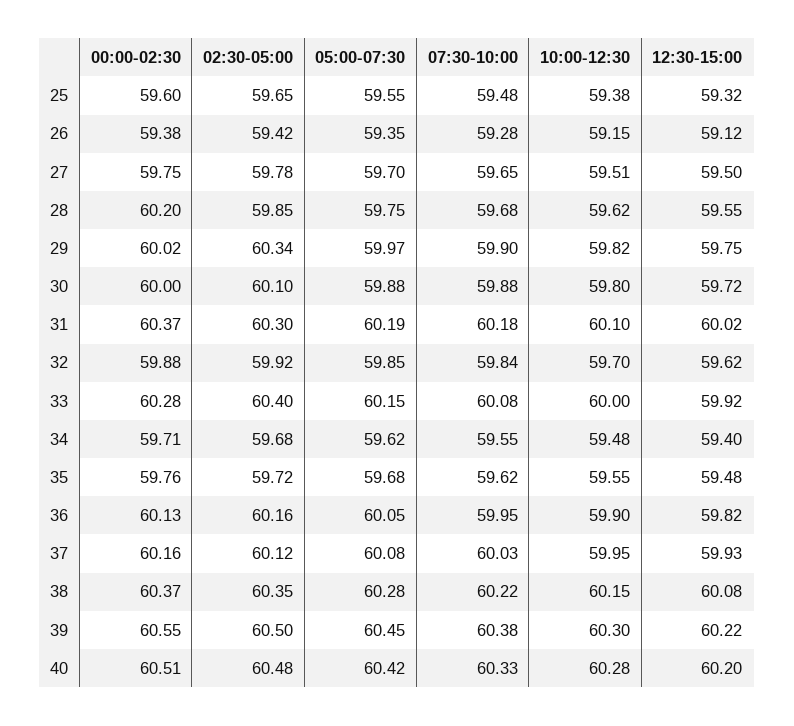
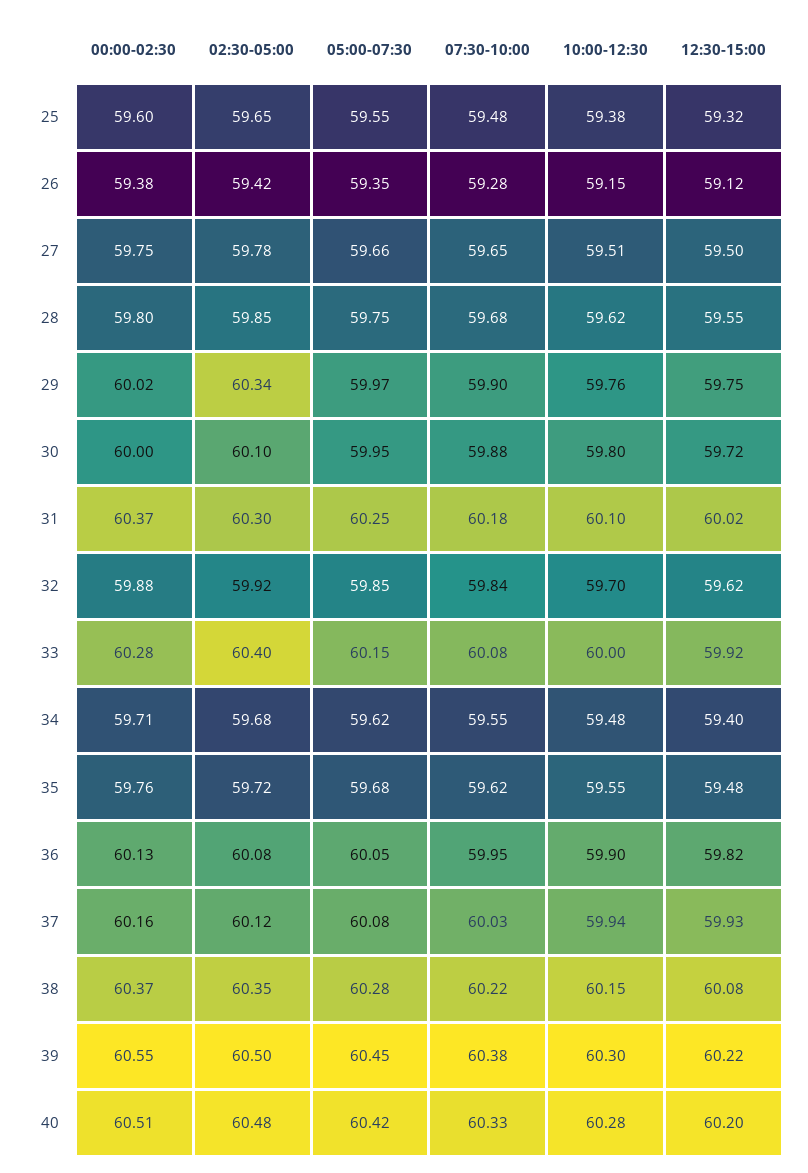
05:00-07:30, 27: 59.7 -> 59.66
00:00-02:30, 28: 60.2 -> 59.8
10:00-12:30, 29: 59.82 -> 59.76
05:00-07:30, 30: 59.88 -> 59.95
05:00-07:30, 31: 60.19 -> 60.25
02:30-05:00, 36: 60.16 -> 60.08
10:00-12:30, 37: 59.95 -> 59.94

